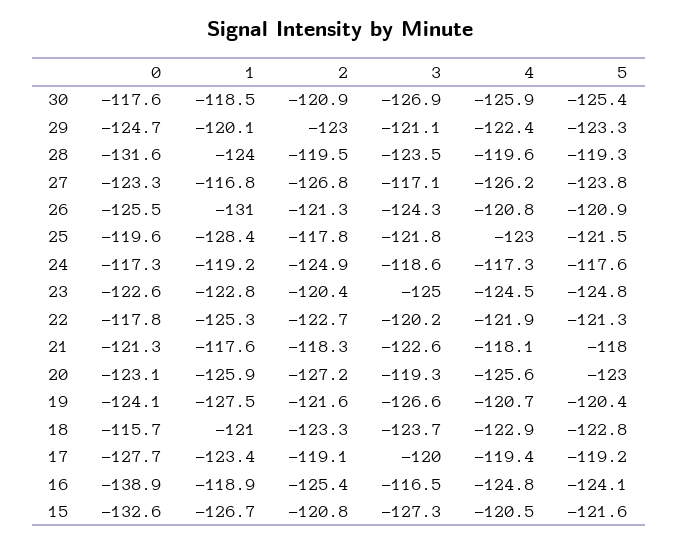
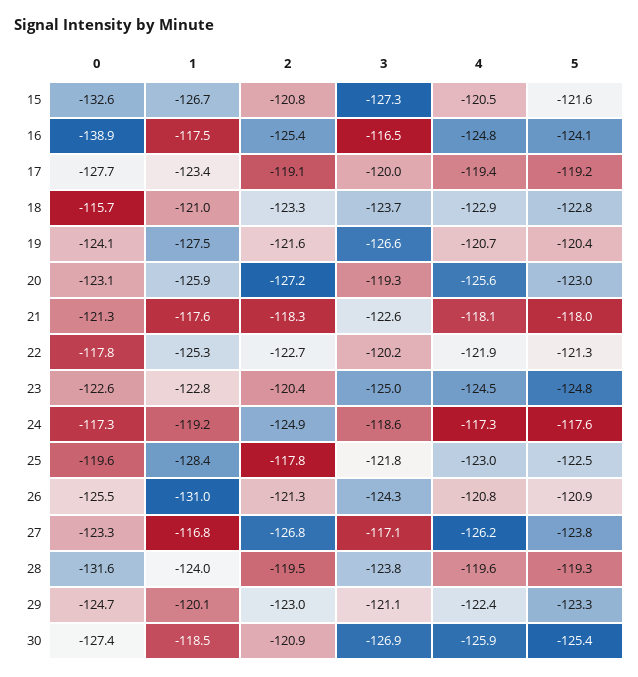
0, 30: -117.6 -> -127.4
3, 28: -123.5 -> -123.8
5, 25: -121.5 -> -122.5
1, 16: -118.9 -> -117.5

